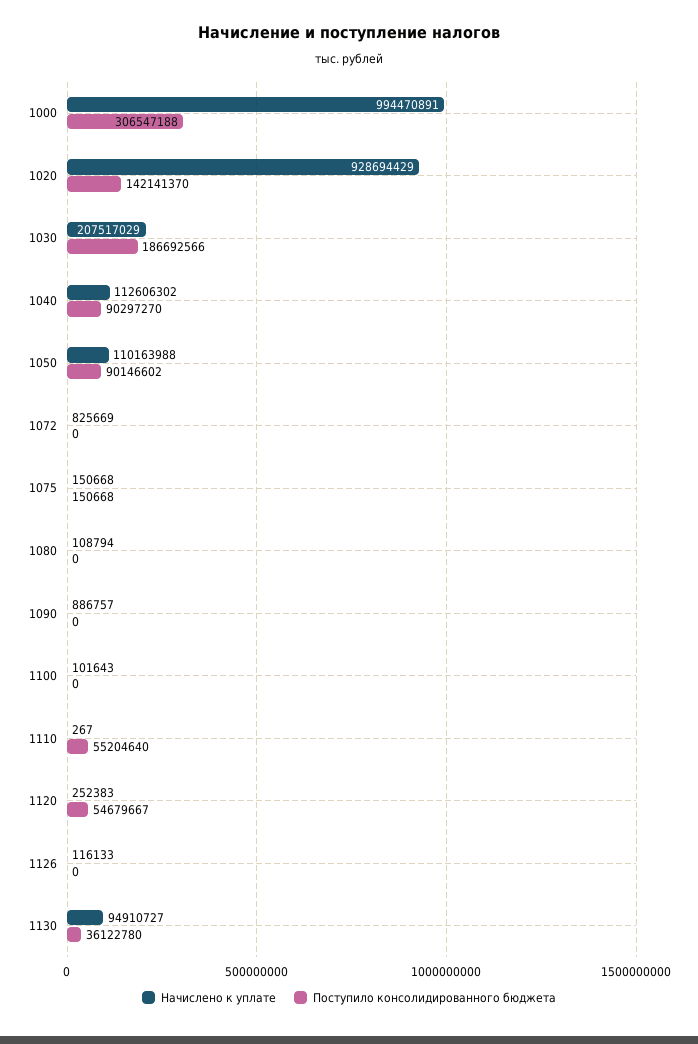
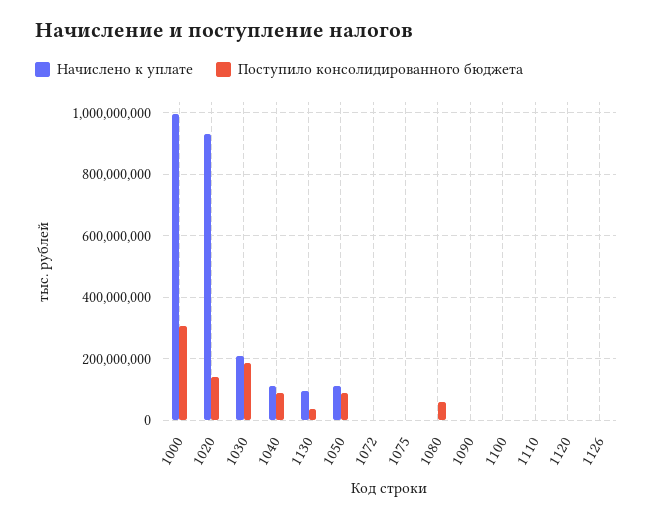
Поступило консолидированного бюджета, 1080: 0 -> 60000000
Поступило консолидированного бюджета, 1110: 55204640 -> 0
Поступило консолидированного бюджета, 1120: 54679667 -> 0

